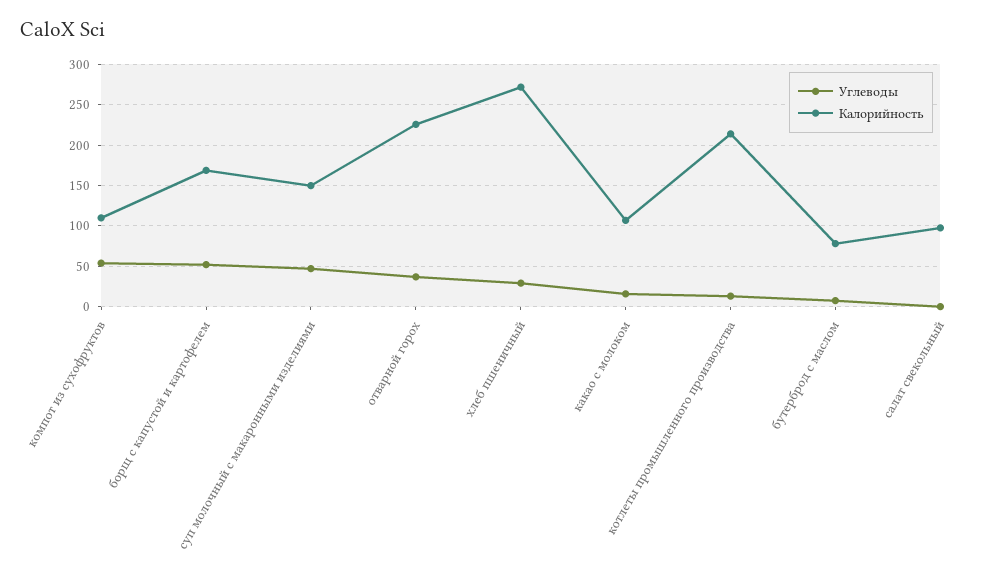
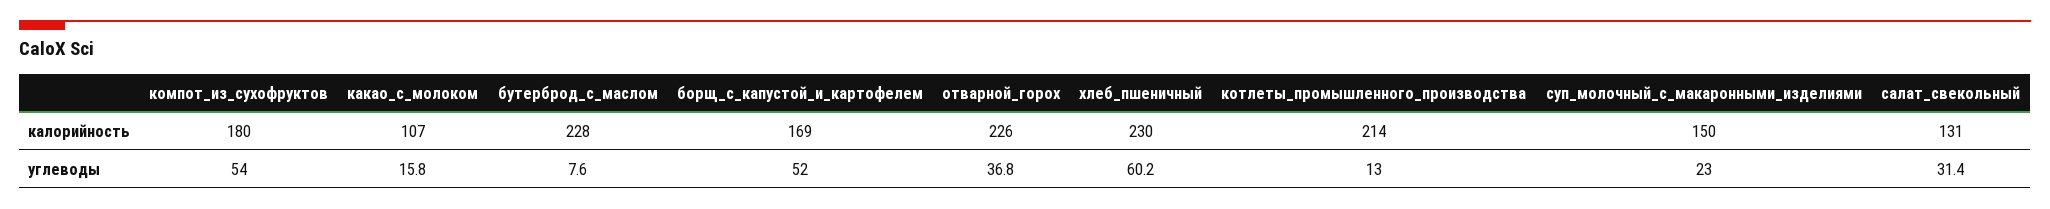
Калорийность, компот из сухофруктов: 110 -> 180
Углеводы, суп молочный с макаронными изделиями: 50 -> 23
Углеводы, хлеб пшеничный: 30 -> 60.2
Калорийность, хлеб пшеничный: 270 -> 230
Калорийность, бутерброд с маслом: 80 -> 228
Углеводы, салат свекольный: 0 -> 31.4
Калорийность, салат свекольный: 100 -> 131

